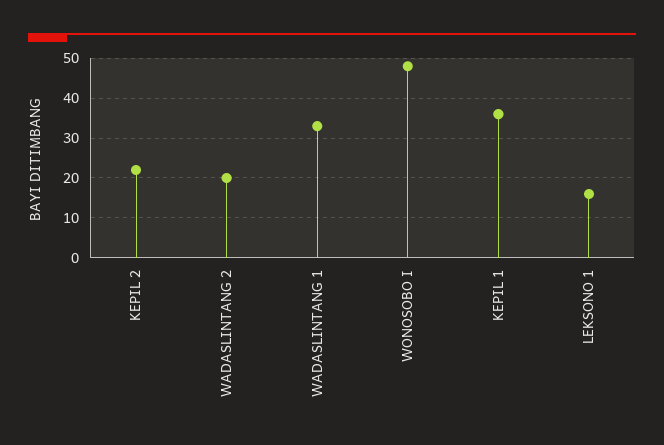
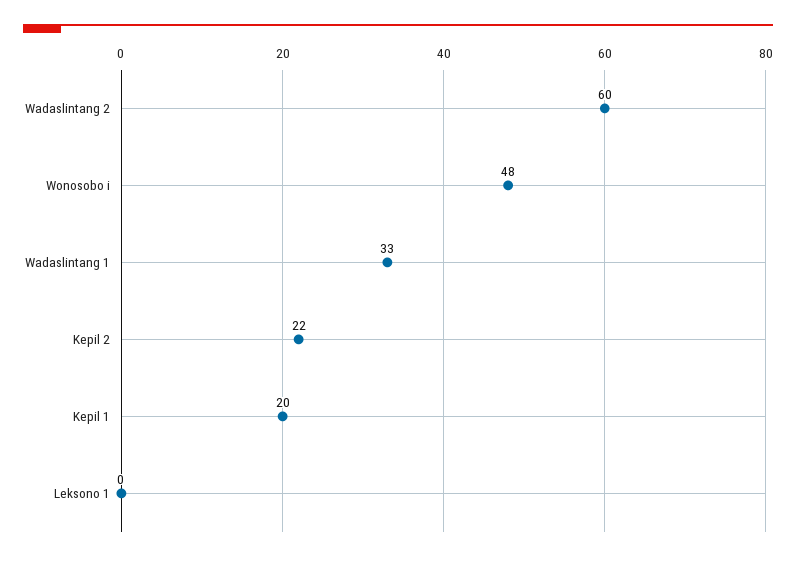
WADASLINTANG 2: 20 -> 60
KEPIL 1: 35 -> 20
LEKSONO 1: 15 -> 0

